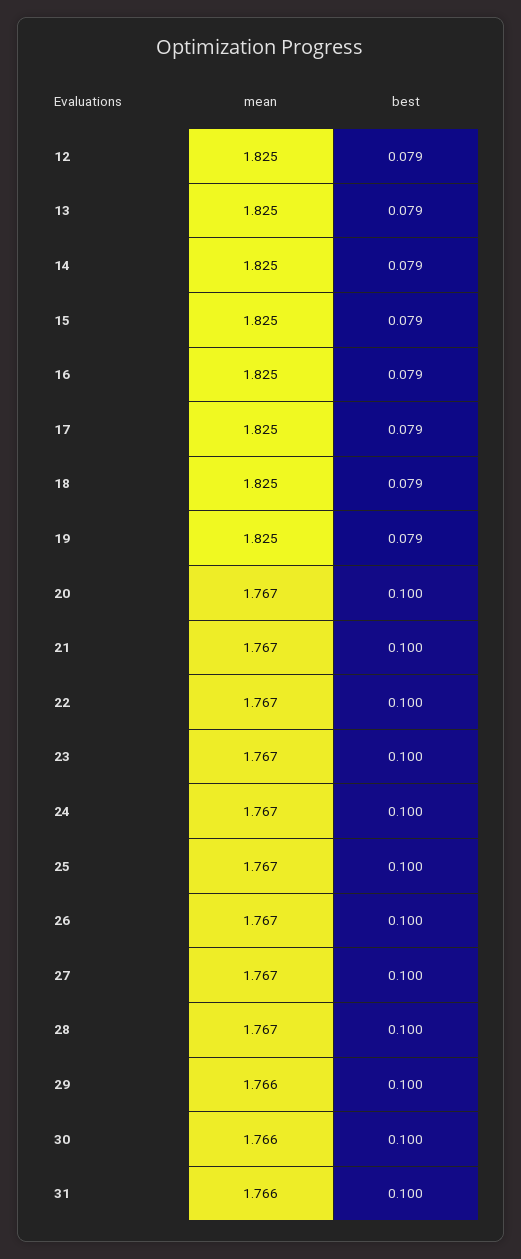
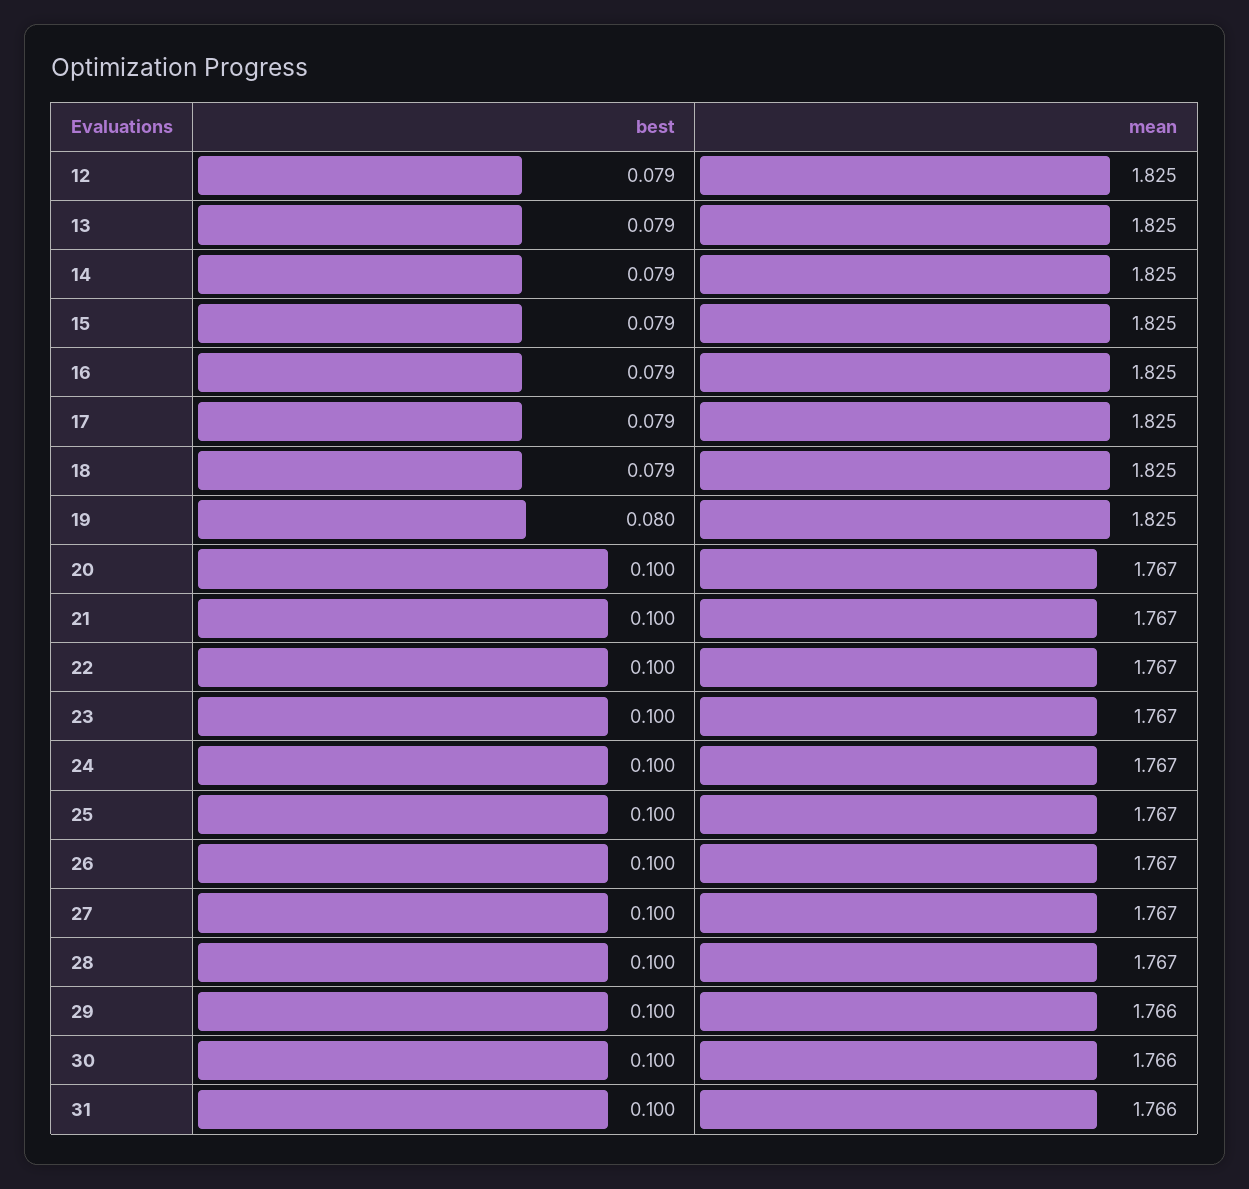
best, 19: 0.079 -> 0.08

